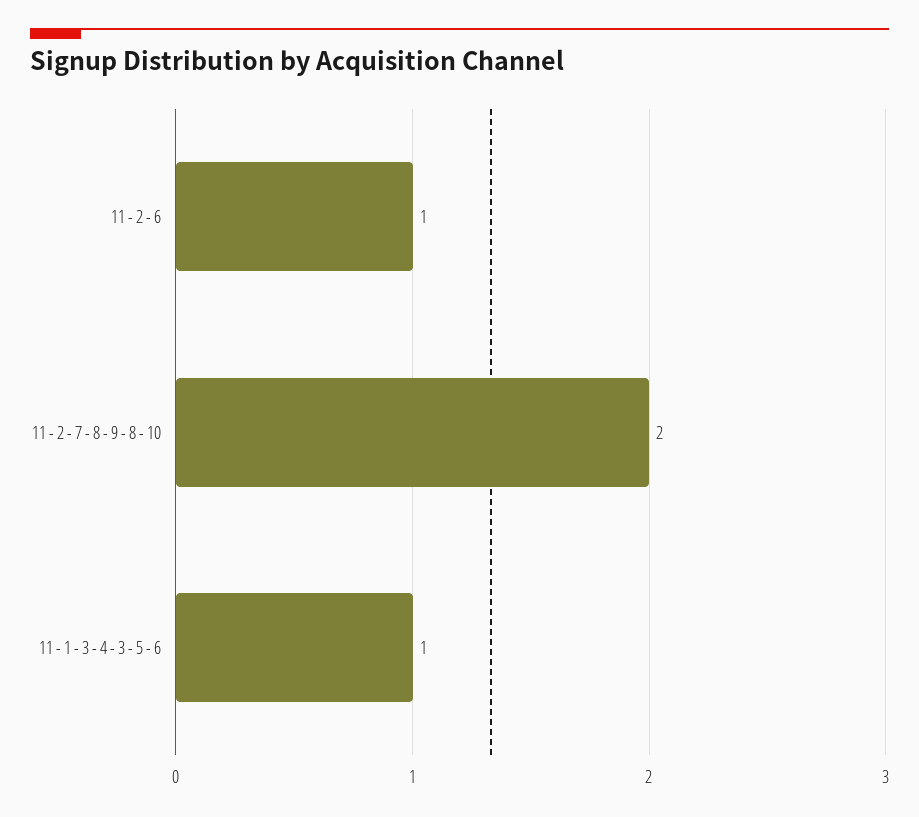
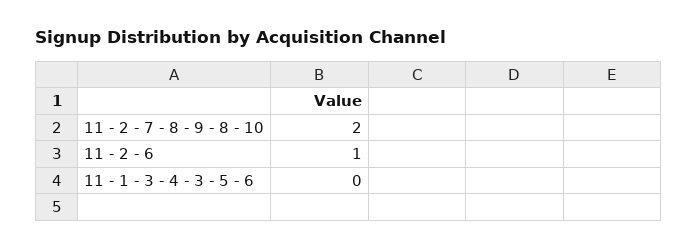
11 - 1 - 3 - 4 - 3 - 5 - 6: 1 -> 0

